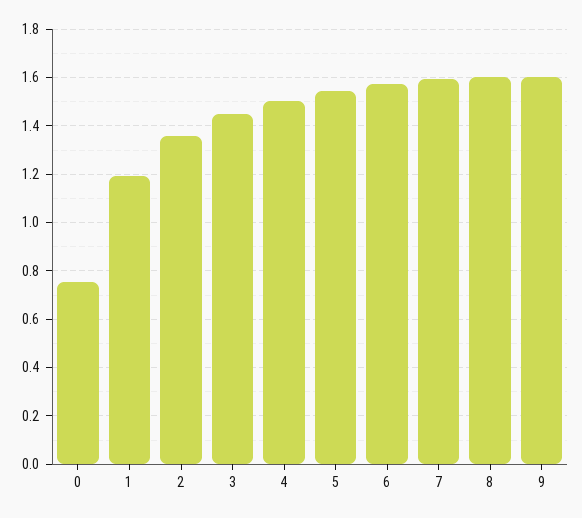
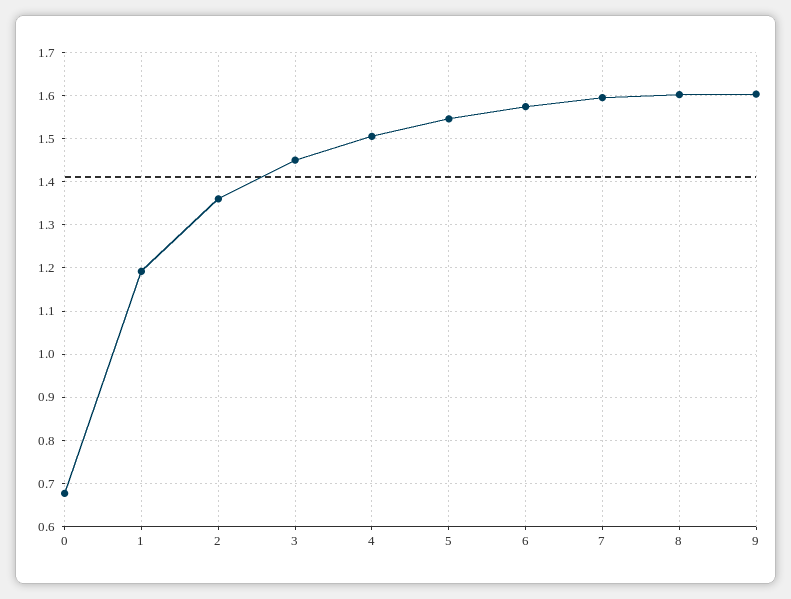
0: 0.75 -> 0.68

